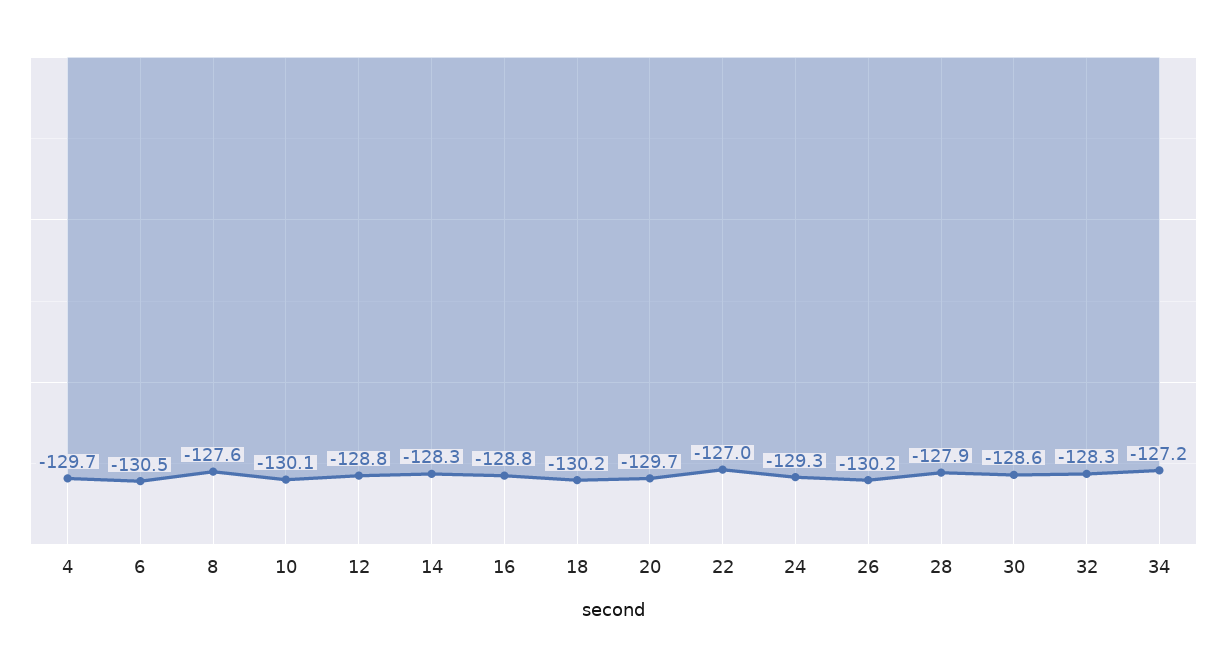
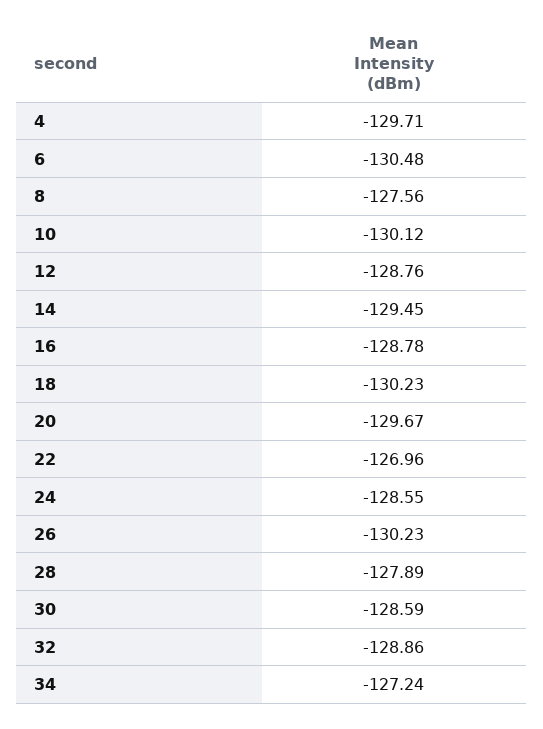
14: -128.3 -> -129.45
24: -129.3 -> -128.55
32: -128.3 -> -128.86

